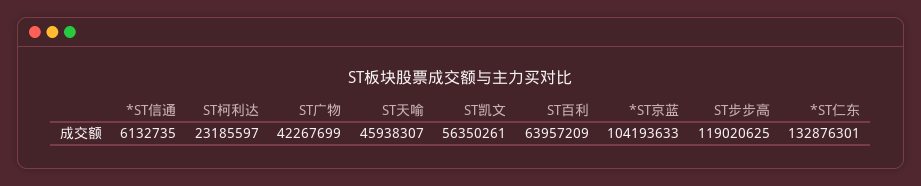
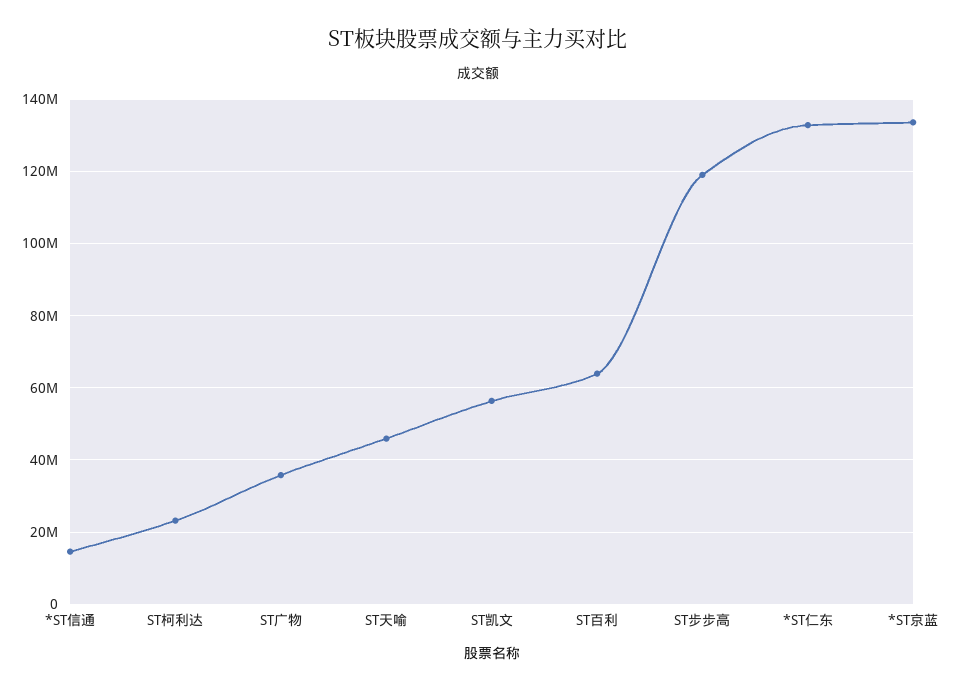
*ST信通: 6132735 -> 14000000
ST广物: 42267699 -> 36000000
*ST京蓝: 104193633 -> 134000000

